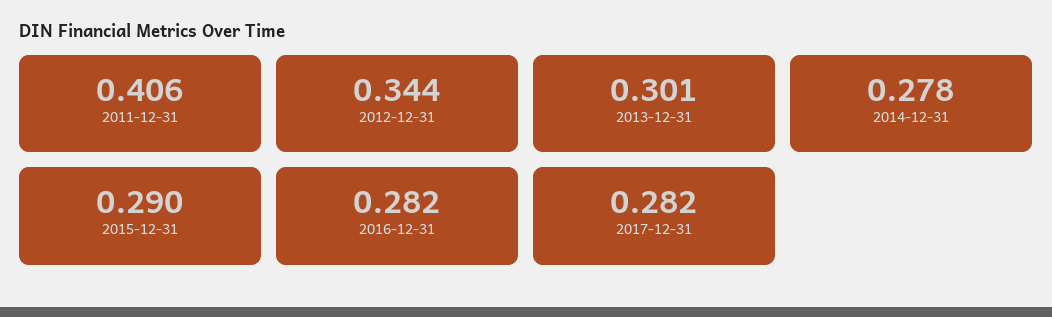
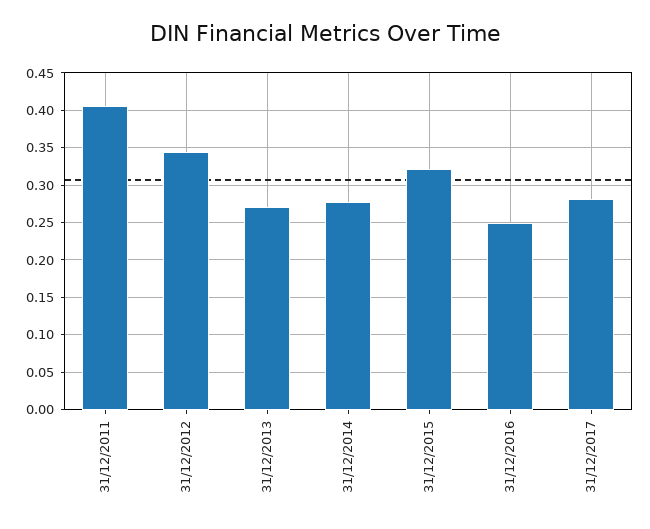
2013-12-31: 0.301 -> 0.27
2015-12-31: 0.29 -> 0.32
2016-12-31: 0.282 -> 0.25

